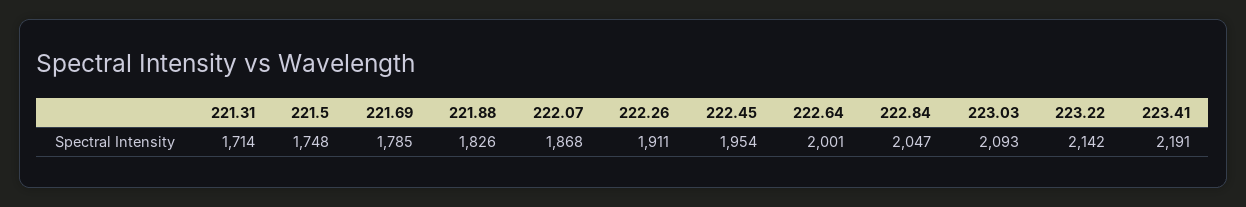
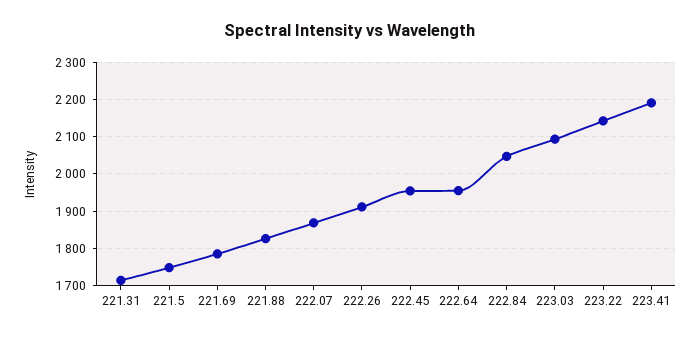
222.64: 2001 -> 1960

